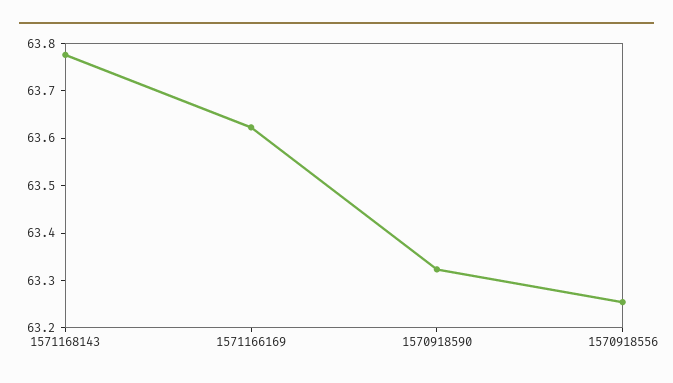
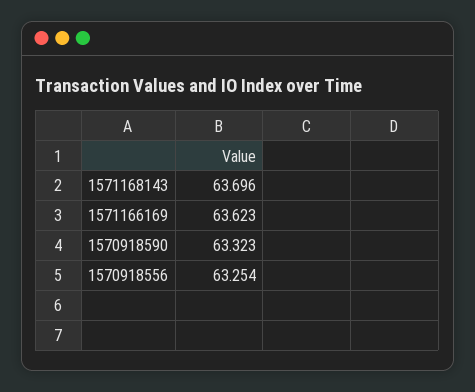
1571168143: 63.78 -> 63.696

